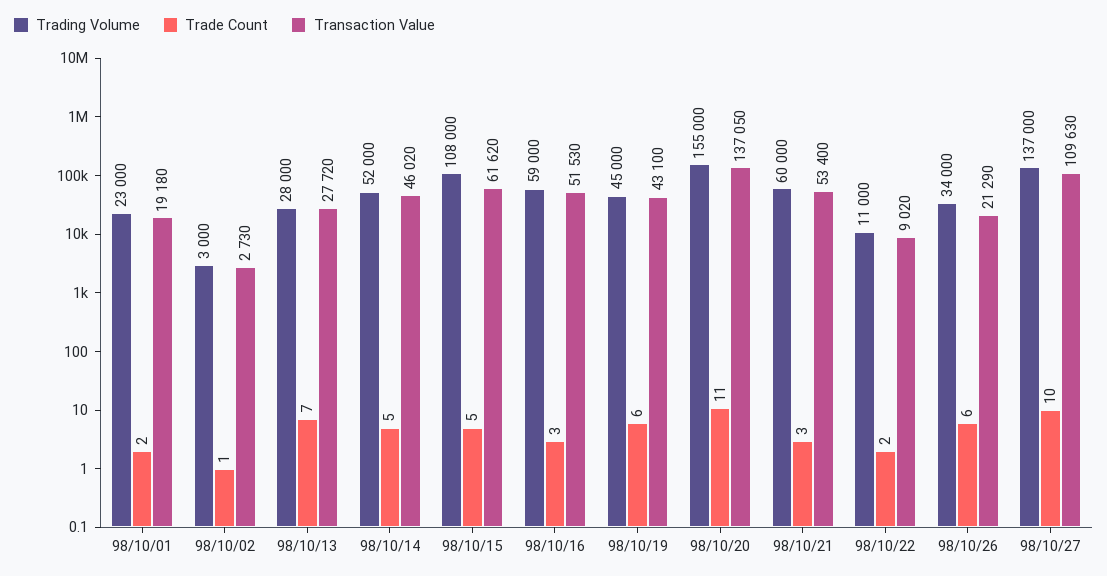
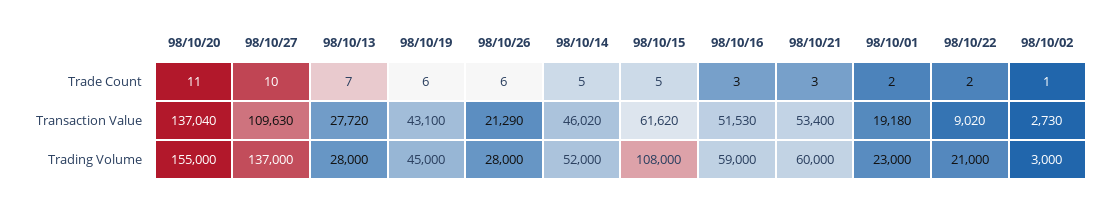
Transaction Value, 98/10/20: 137050 -> 137040
Trading Volume, 98/10/22: 11000 -> 21000
Trading Volume, 98/10/26: 34000 -> 28000

